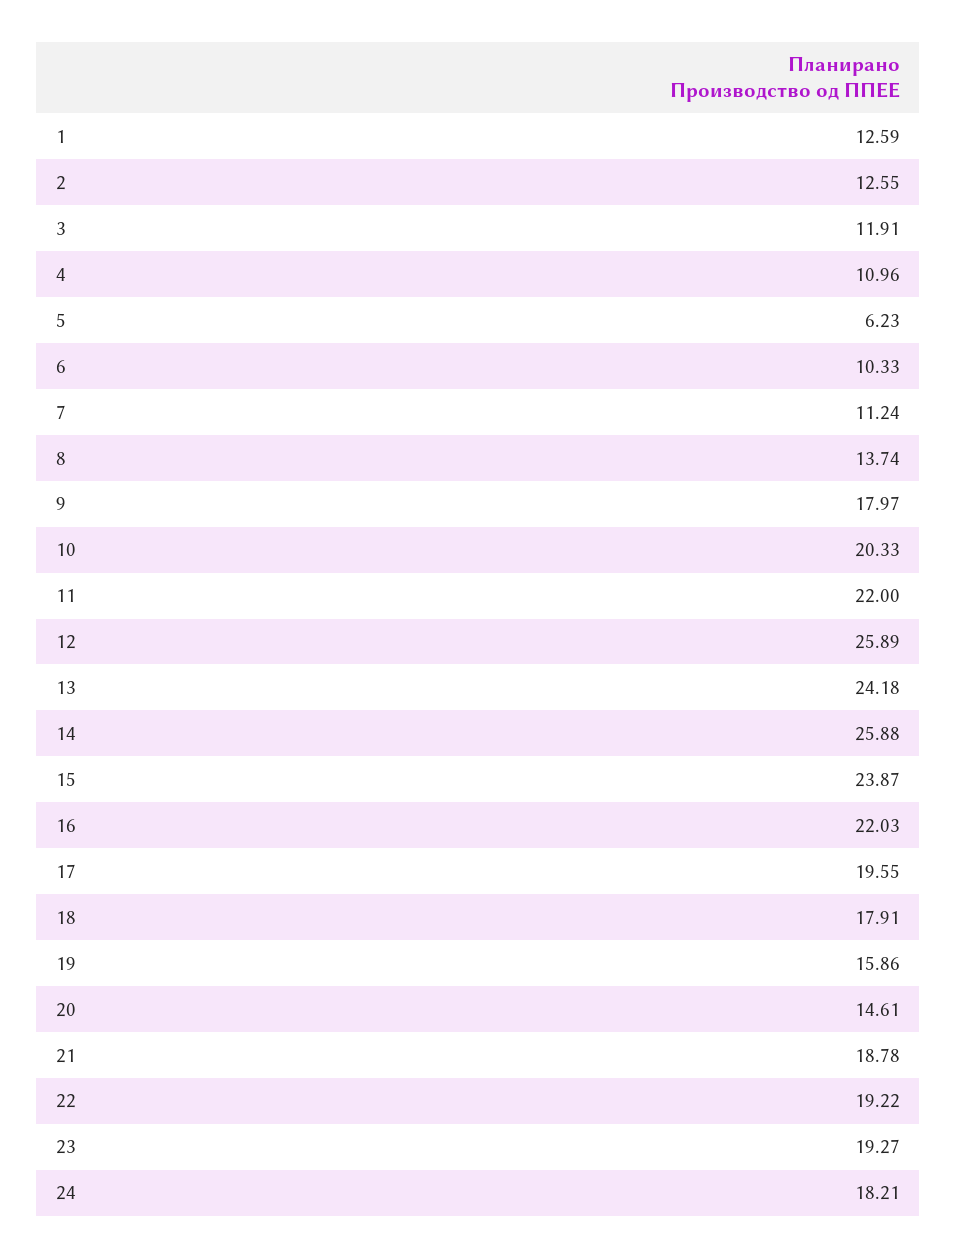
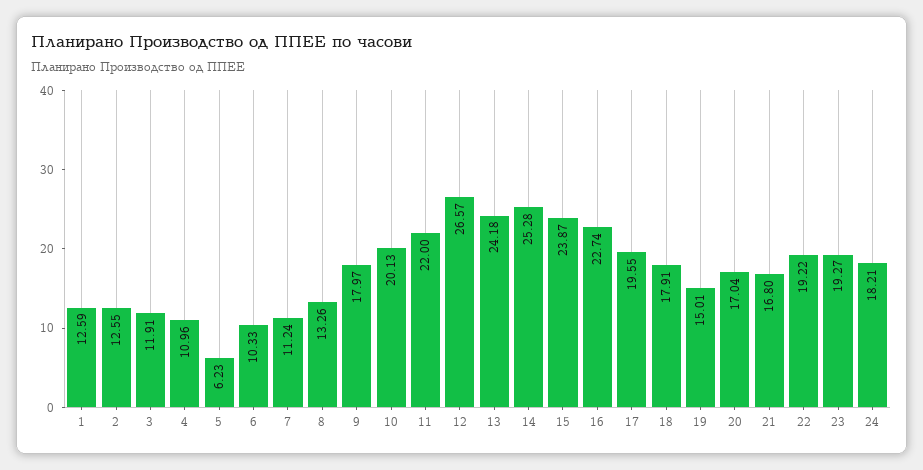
8: 13.74 -> 13.26
10: 20.33 -> 20.13
12: 25.89 -> 26.57
14: 25.88 -> 25.28
16: 22.03 -> 22.74
19: 15.86 -> 15.01
20: 14.61 -> 17.04
21: 18.78 -> 16.8

